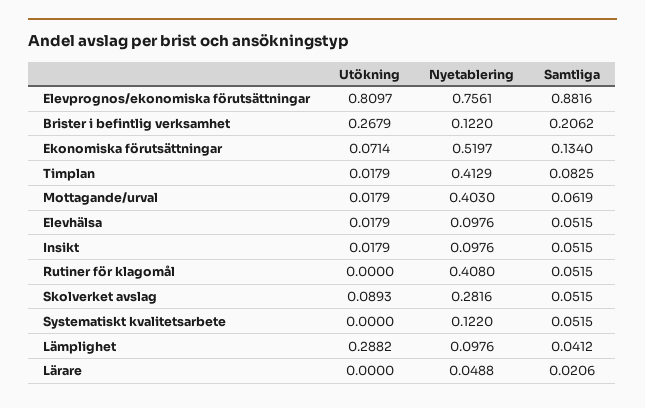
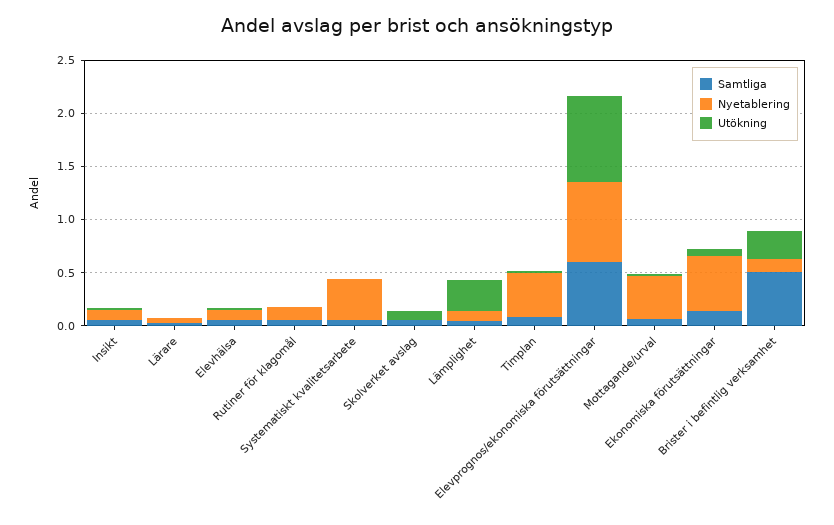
Samtliga, Elevprognos/ekonomiska förutsättningar: 0.8816 -> 0.6
Samtliga, Brister i befintlig verksamhet: 0.2062 -> 0.5
Nyetablering, Rutiner för klagomål: 0.408 -> 0.1
Nyetablering, Skolverket avslag: 0.2816 -> 0
Nyetablering, Systematiskt kvalitetsarbete: 0.122 -> 0.4

